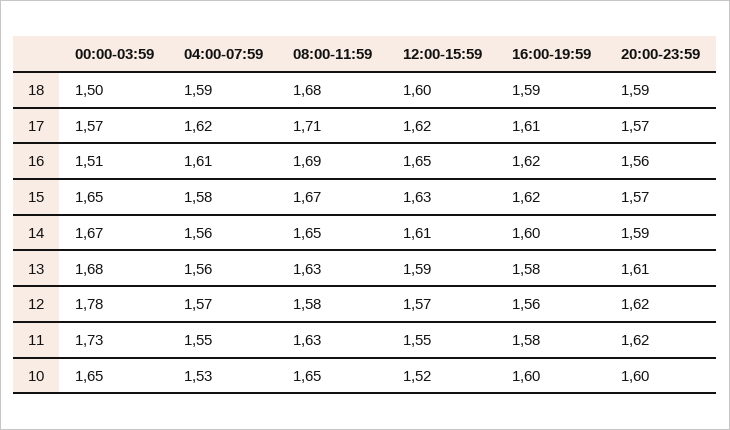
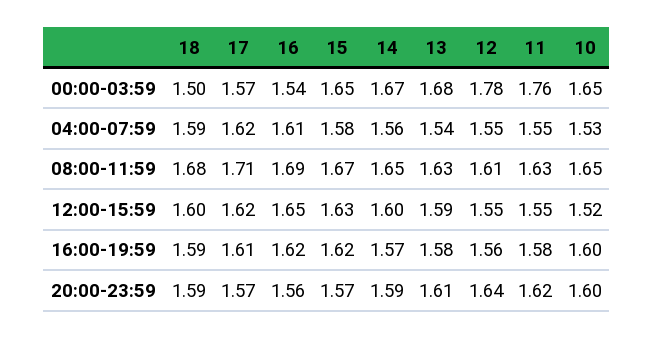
00:00-03:59, 16: 1.51 -> 1.54
12:00-15:59, 14: 1.61 -> 1.6
16:00-19:59, 14: 1.6 -> 1.57
04:00-07:59, 13: 1.56 -> 1.54
04:00-07:59, 12: 1.57 -> 1.55
08:00-11:59, 12: 1.58 -> 1.61
12:00-15:59, 12: 1.57 -> 1.55
20:00-23:59, 12: 1.62 -> 1.64
00:00-03:59, 11: 1.73 -> 1.76

